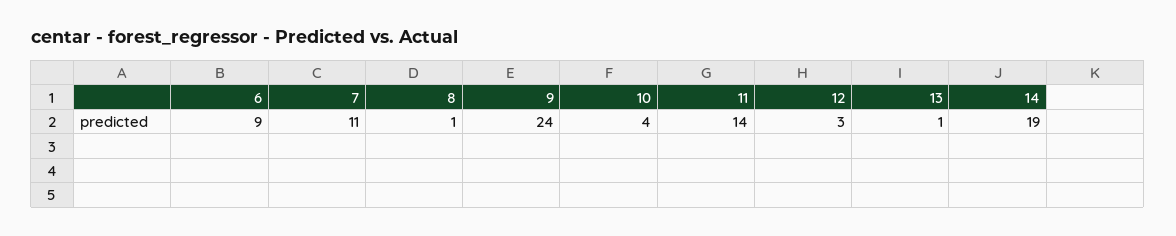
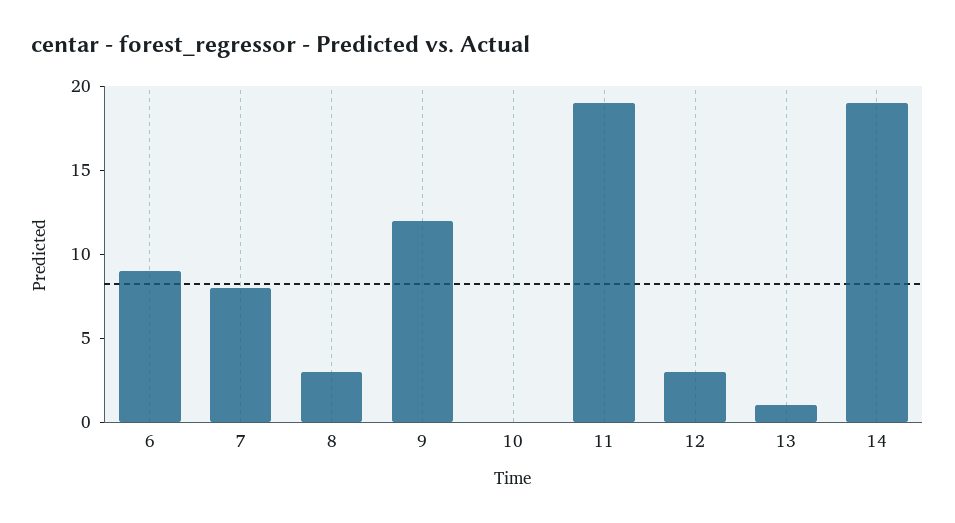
7: 11 -> 8
8: 1 -> 3
9: 24 -> 12
10: 4 -> 0
11: 14 -> 19

